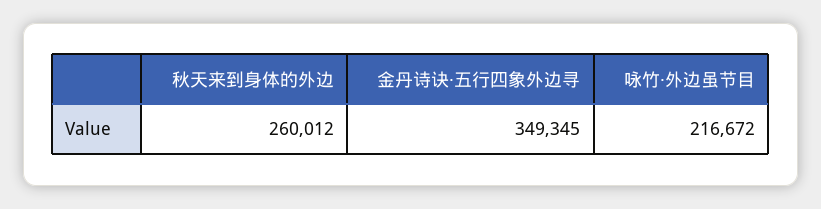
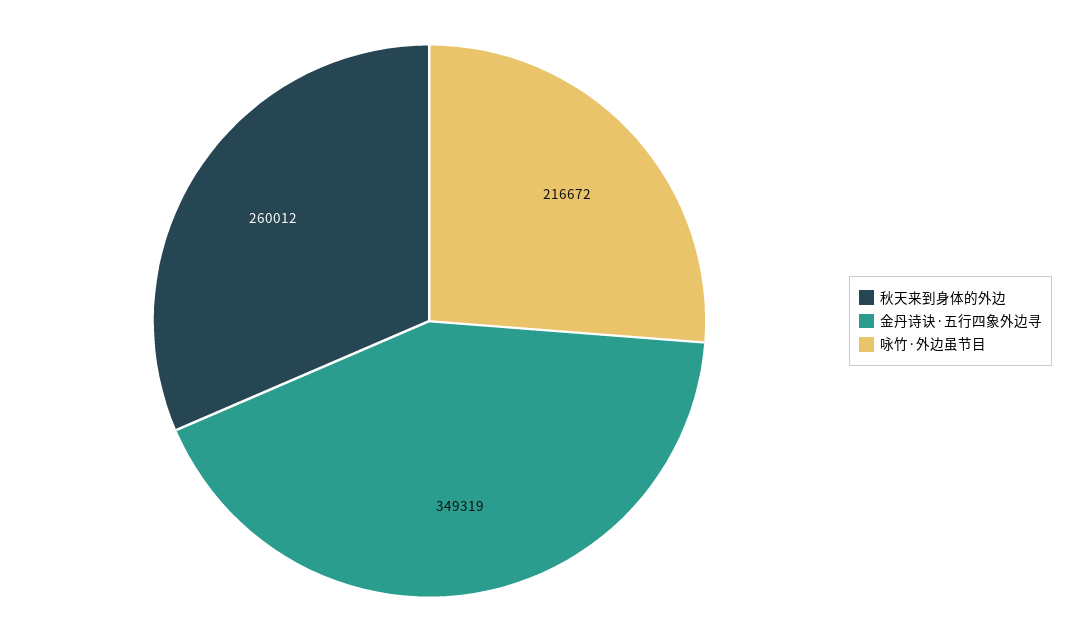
金丹诗诀·五行四象外边寻: 349345 -> 349319

